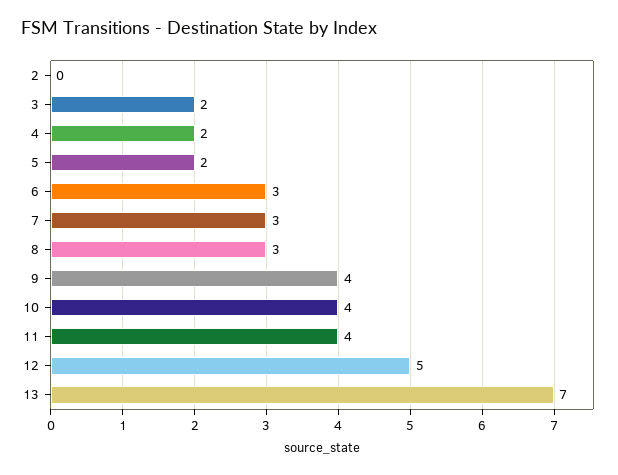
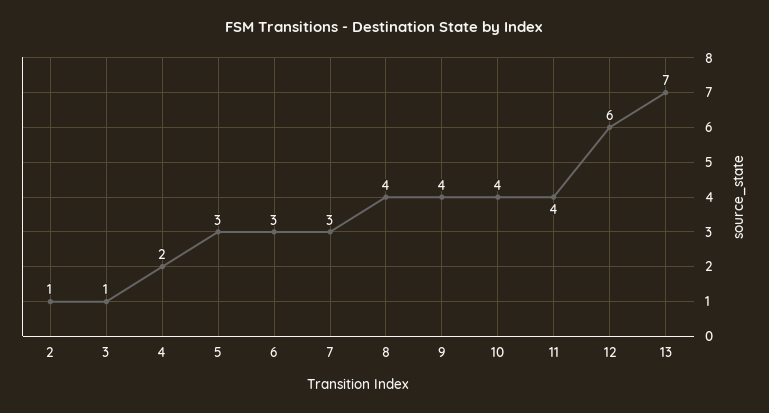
2: 0 -> 1
3: 2 -> 1
5: 2 -> 3
8: 3 -> 4
12: 5 -> 6

